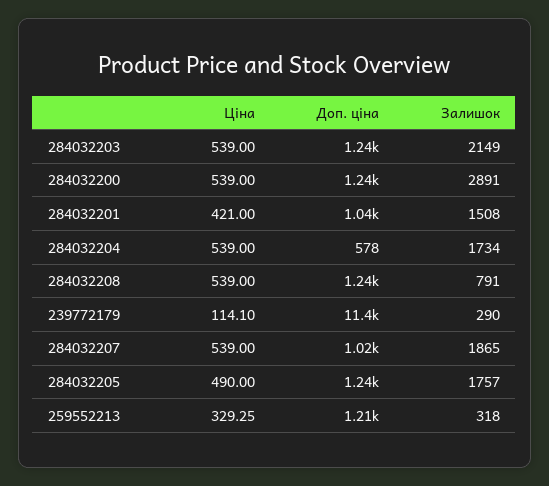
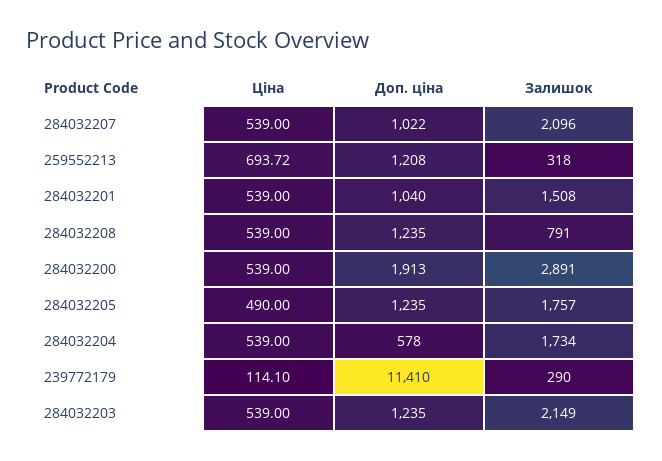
Доп. ціна, 284032200: 1240 -> 1913
Ціна, 284032201: 421 -> 539
Залишок, 284032207: 1865 -> 2096
Ціна, 259552213: 329.25 -> 693.72

